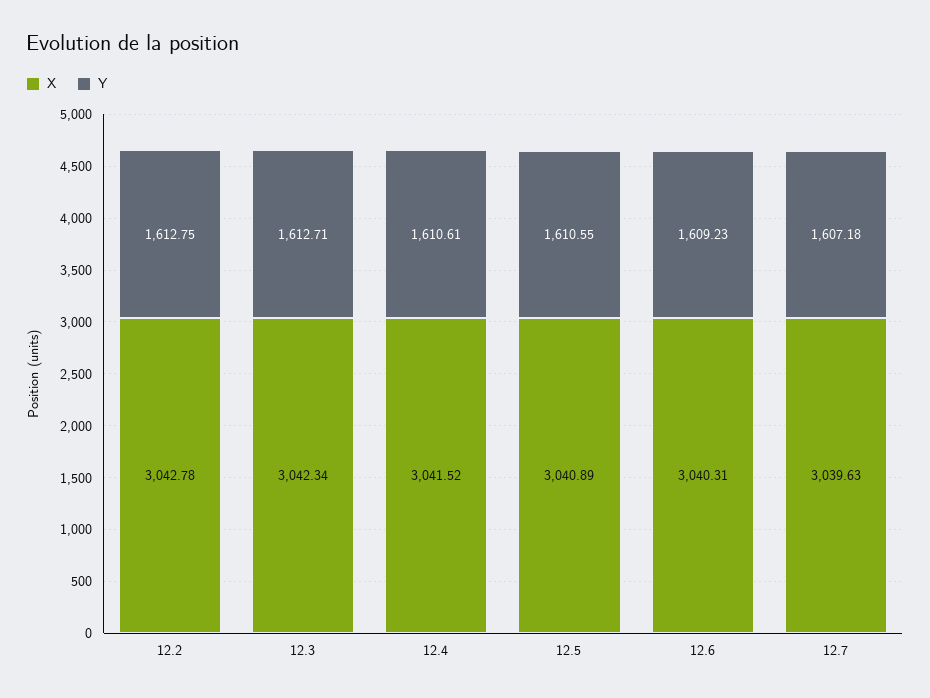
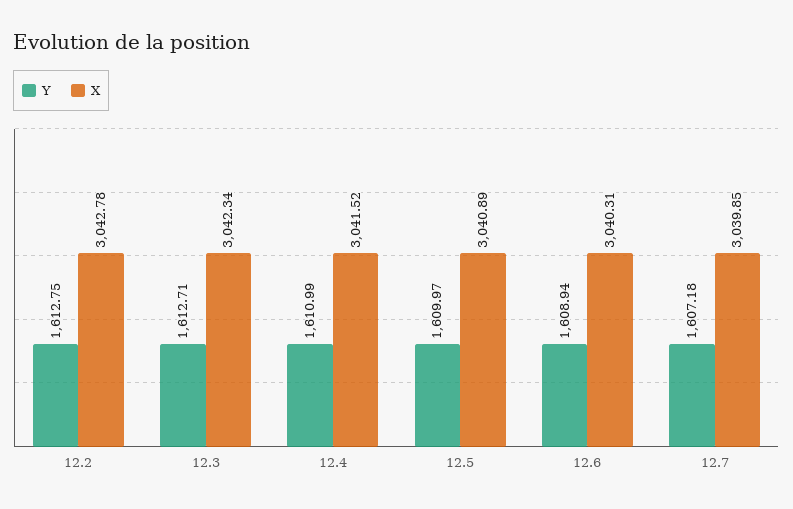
Y, 12.4: 1610.61 -> 1610.99
Y, 12.5: 1610.55 -> 1609.97
Y, 12.6: 1609.23 -> 1608.94
X, 12.7: 3039.63 -> 3039.85

